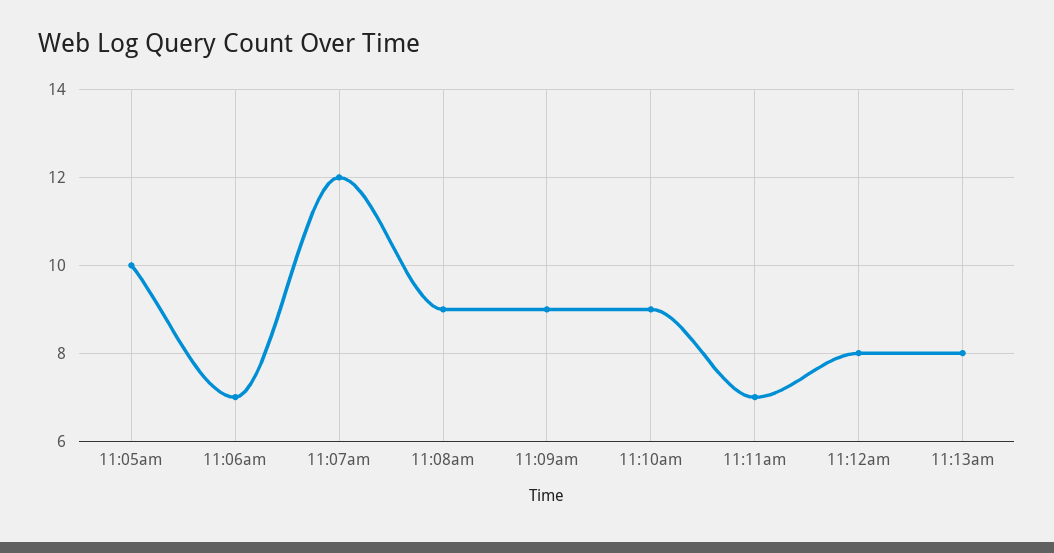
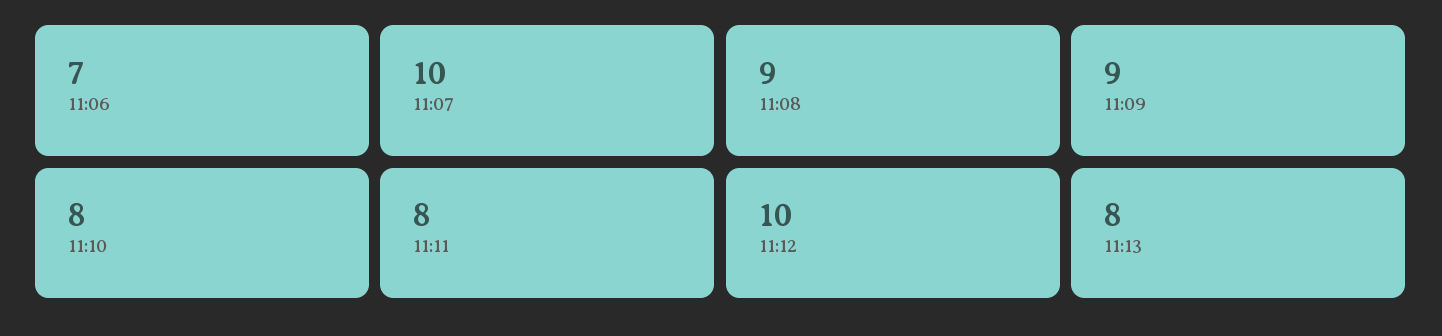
11:05am: 10 -> none
11:07am: 12 -> 10
11:10am: 9 -> 8
11:11am: 7 -> 8
11:12am: 8 -> 10

